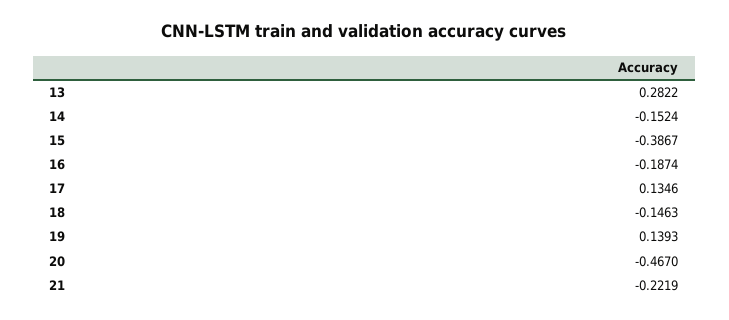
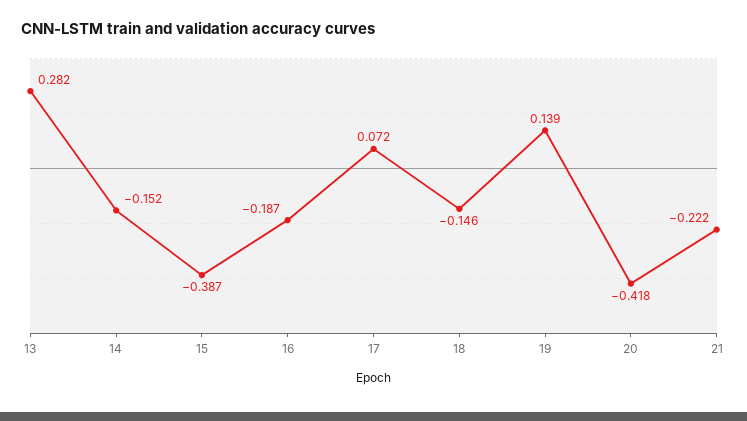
17: 0.1346 -> 0.072
20: -0.467 -> -0.418

